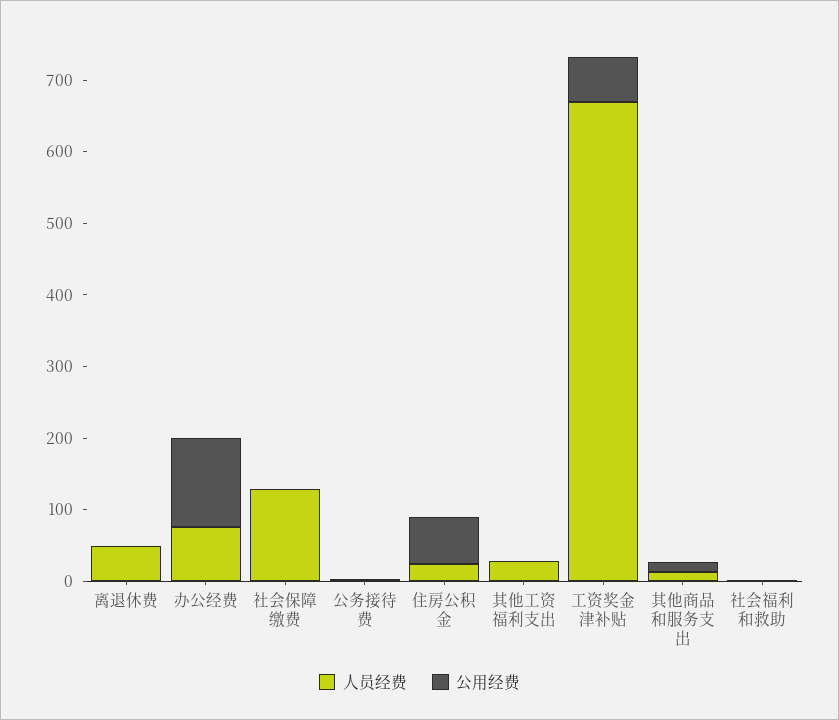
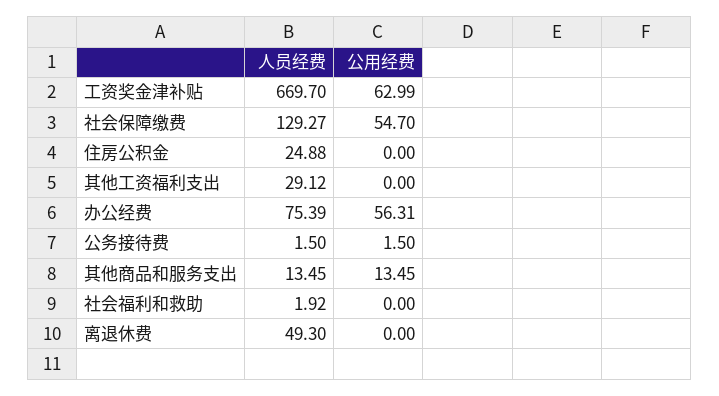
公用经费, 办公经费: 120 -> 56.31
公用经费, 社会保障缴费: 0 -> 54.7
公用经费, 住房公积金: 60 -> 0

